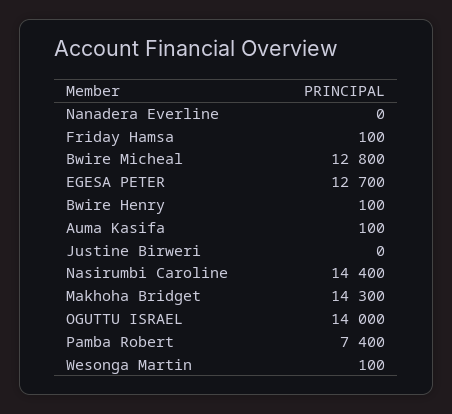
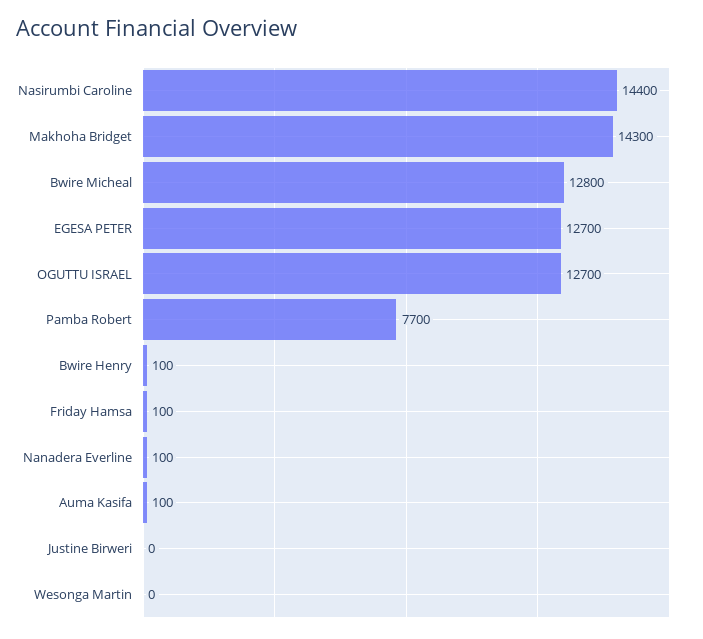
Nanadera Everline: 0 -> 100
OGUTTU ISRAEL: 14000 -> 12700
Pamba Robert: 7400 -> 7700
Wesonga Martin: 100 -> 0

